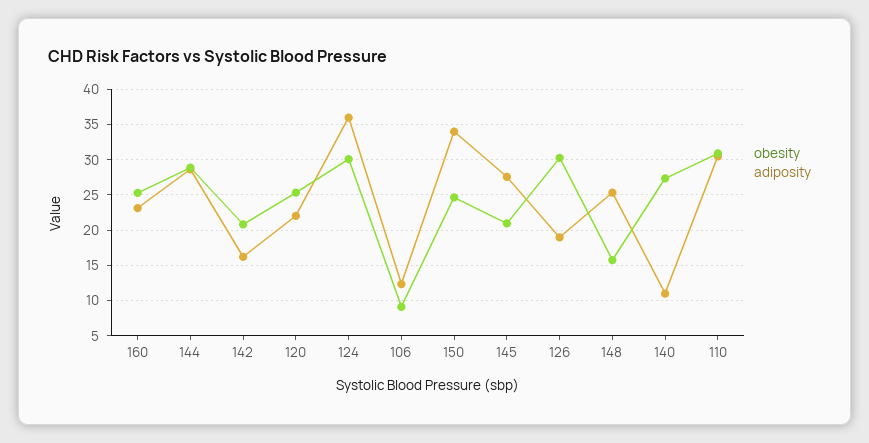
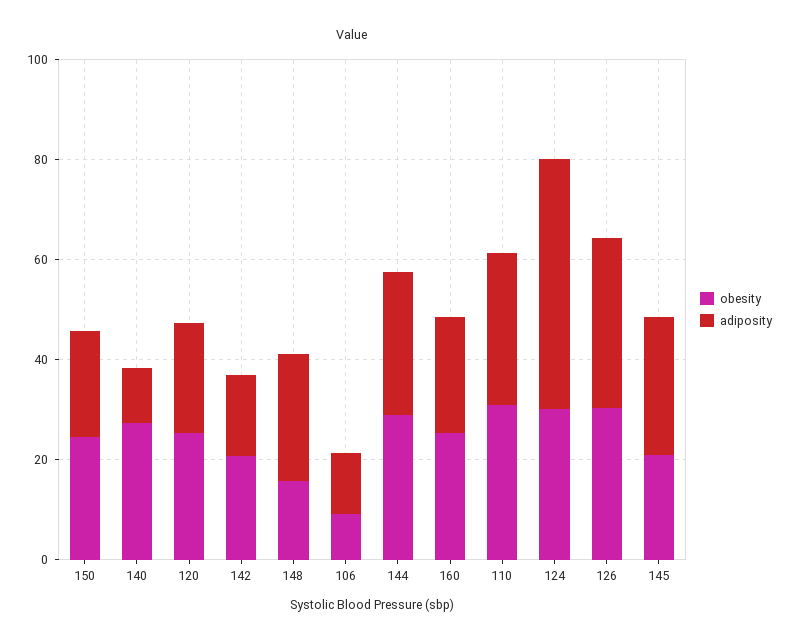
adiposity, 124: 36 -> 50
adiposity, 150: 34 -> 20
adiposity, 126: 19 -> 35

